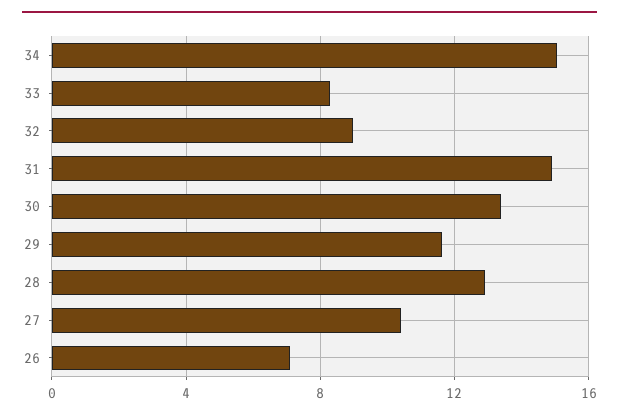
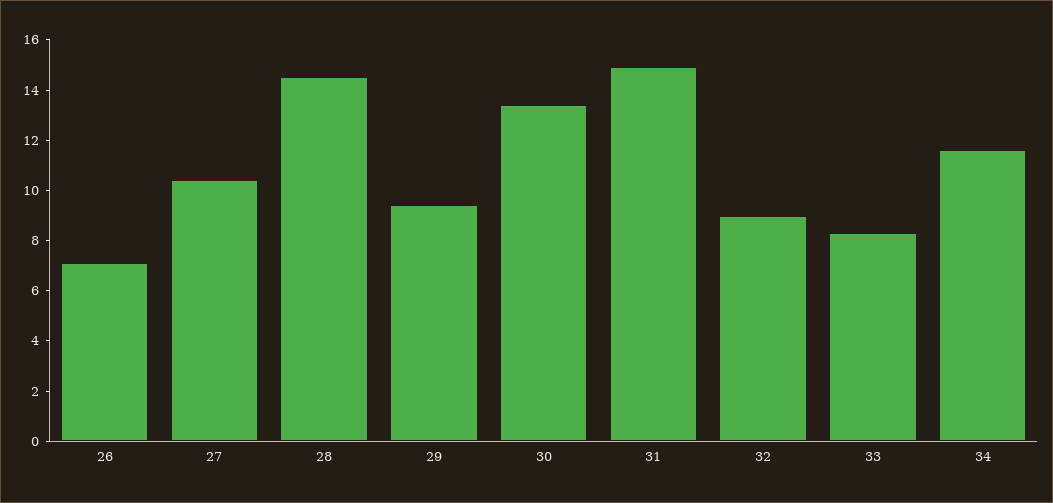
34: 15 -> 11.5
29: 11.5 -> 9.5
28: 13 -> 14.5

